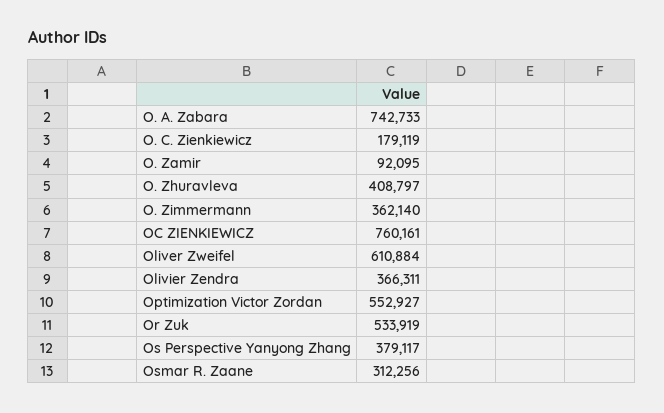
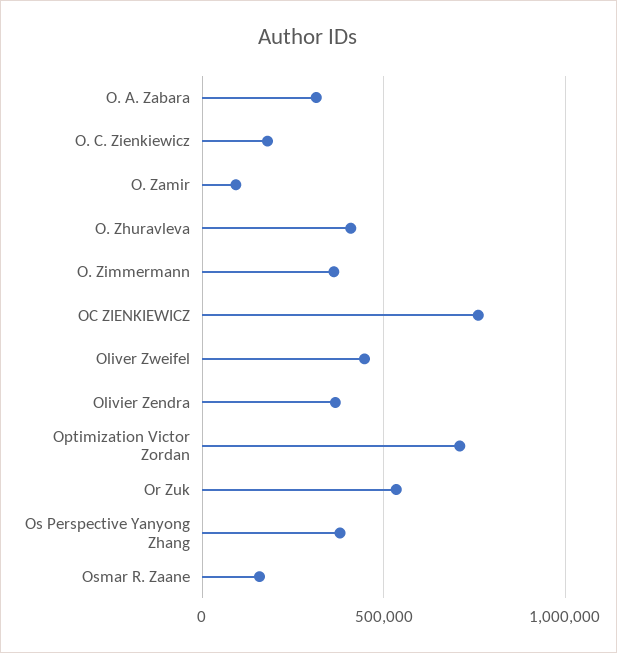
O. A. Zabara: 742733 -> 300000
Oliver Zweifel: 610884 -> 450000
Optimization Victor Zordan: 552927 -> 700000
Osmar R. Zaane: 312256 -> 150000

